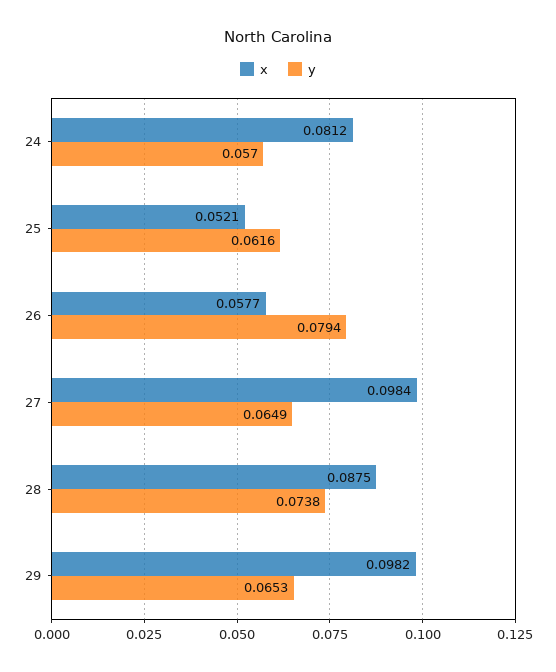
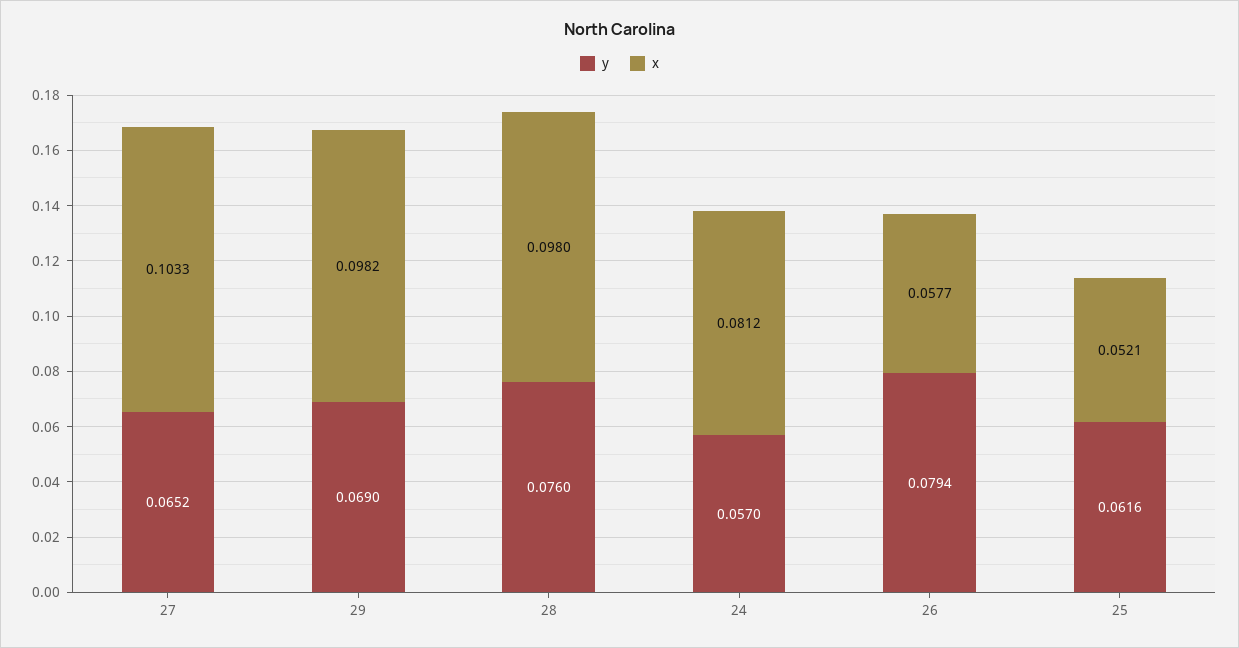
x, 27: 0.0984 -> 0.1033
y, 27: 0.0649 -> 0.0652
x, 28: 0.0875 -> 0.098
y, 28: 0.0738 -> 0.076
y, 29: 0.0653 -> 0.069

